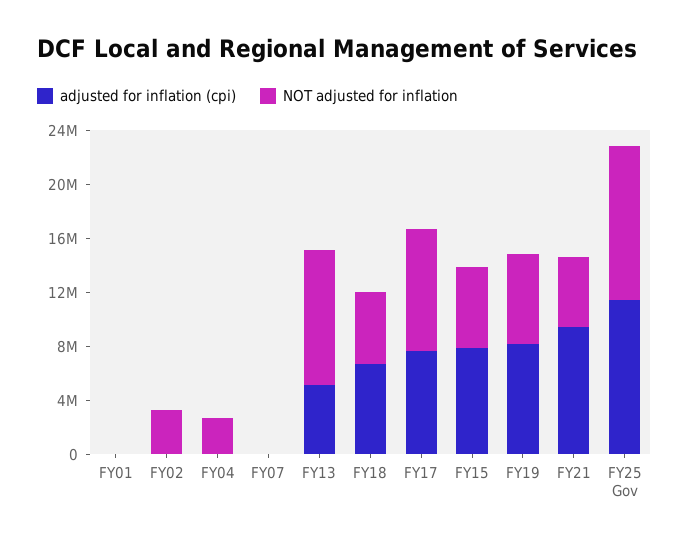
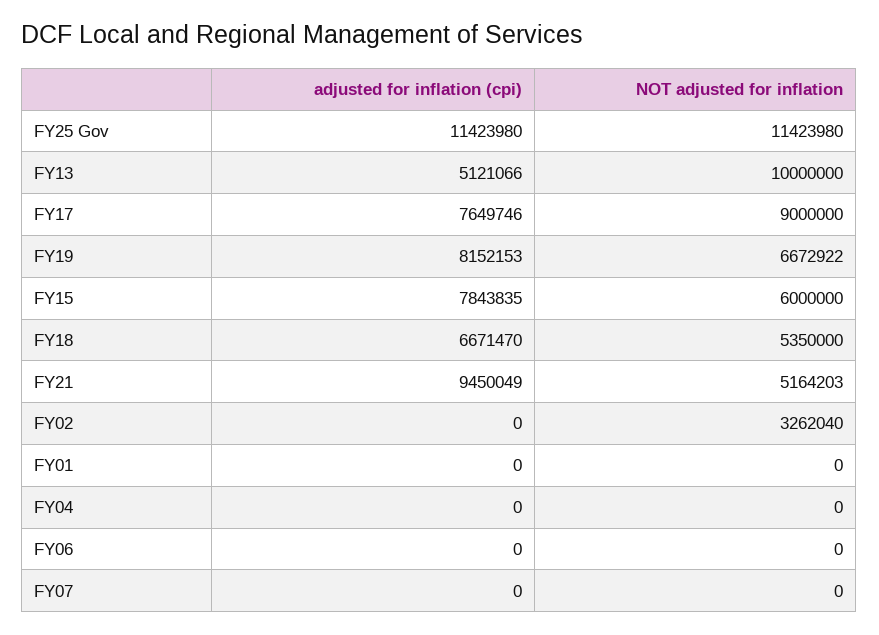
NOT adjusted for inflation, FY04: 3000000 -> 0
adjusted for inflation (cpi), FY06: none -> 0
NOT adjusted for inflation, FY06: none -> 0

